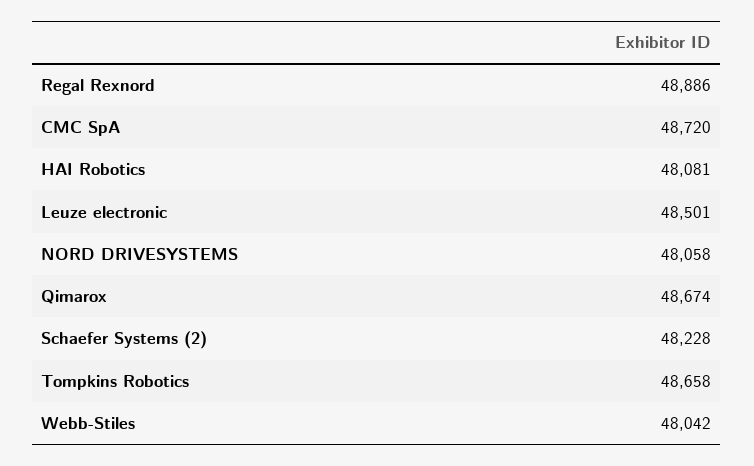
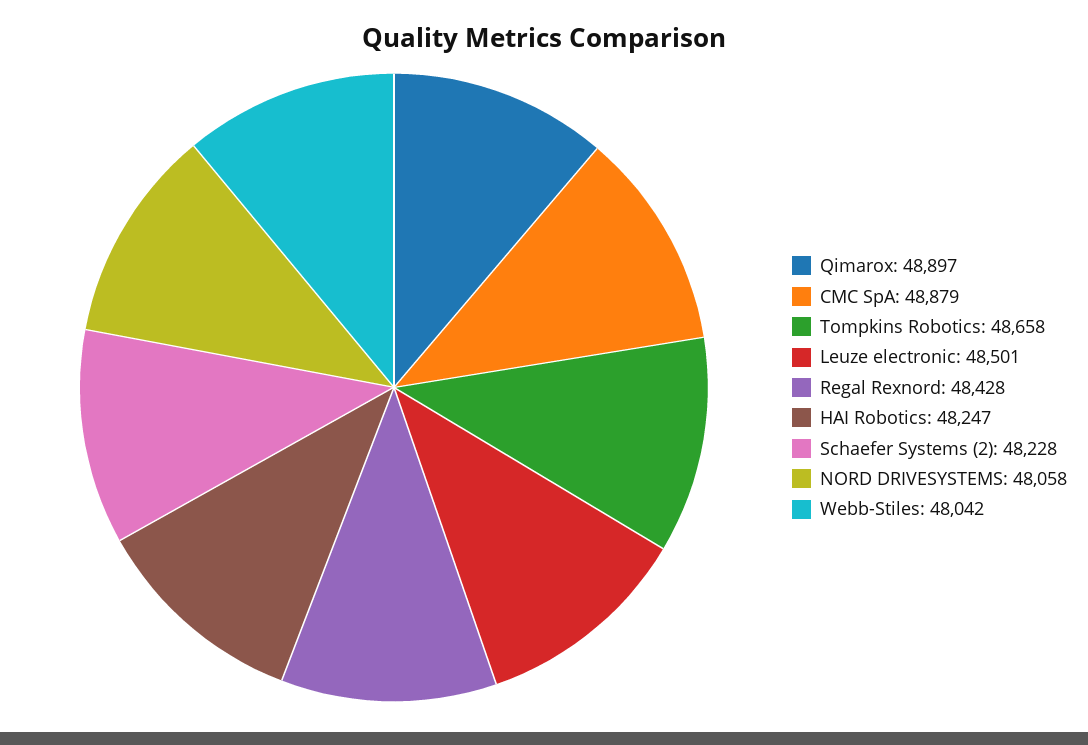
Regal Rexnord: 48886 -> 48428
CMC SpA: 48720 -> 48879
HAI Robotics: 48081 -> 48247
Qimarox: 48674 -> 48897

